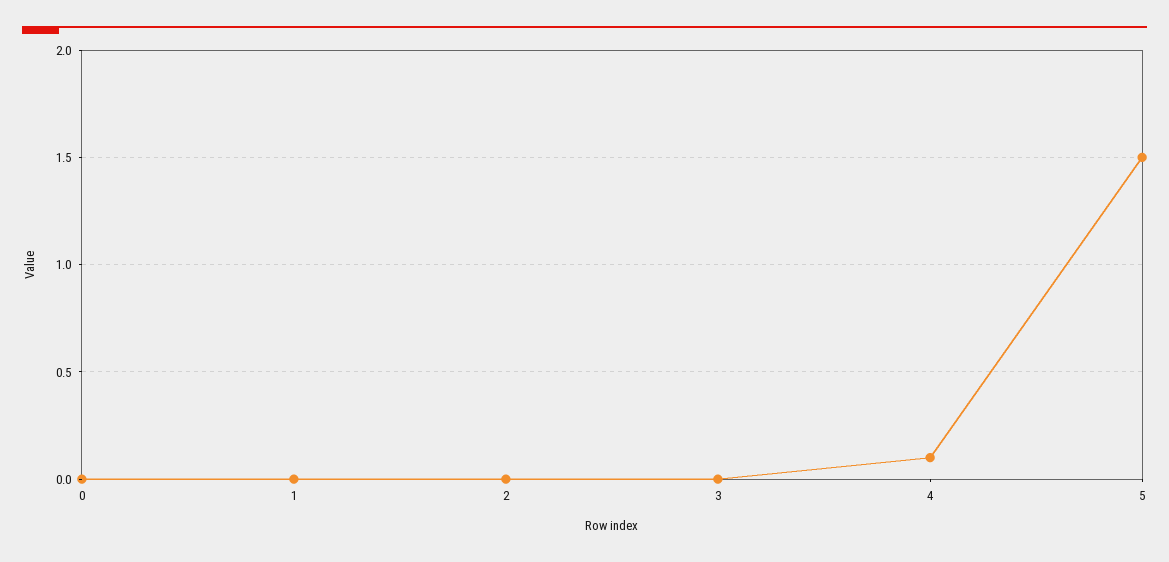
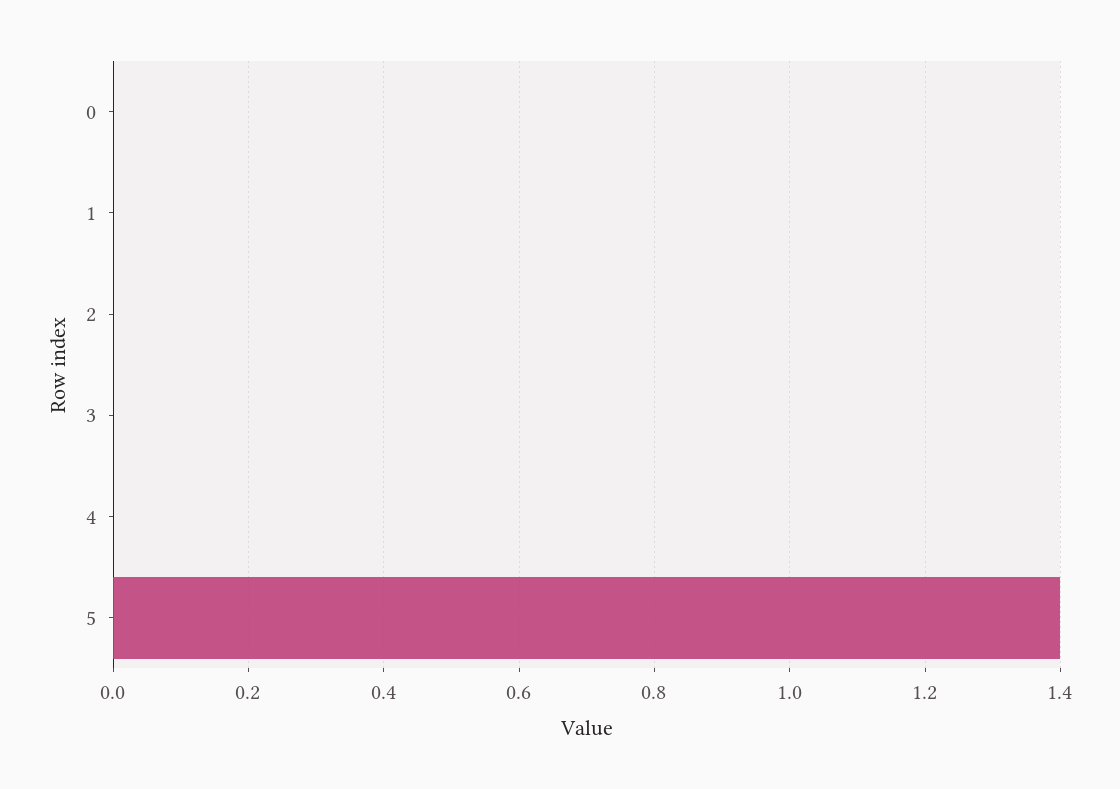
4: 0.1 -> 0
5: 1.5 -> 1.4

